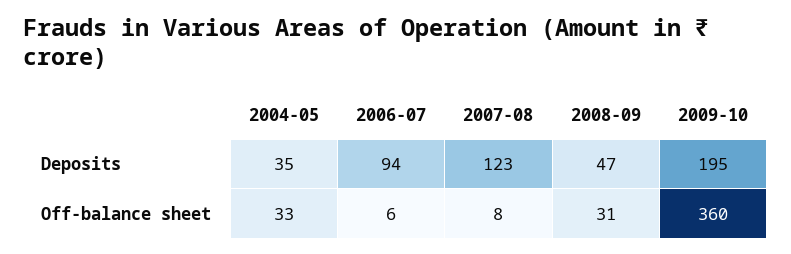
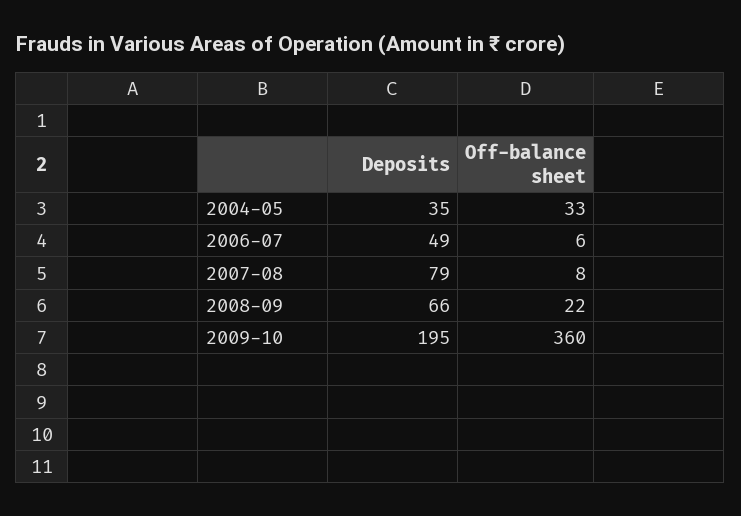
2006-07, Deposits: 94 -> 49
2007-08, Deposits: 123 -> 79
2008-09, Deposits: 47 -> 66
2008-09, Off-balance sheet: 31 -> 22

